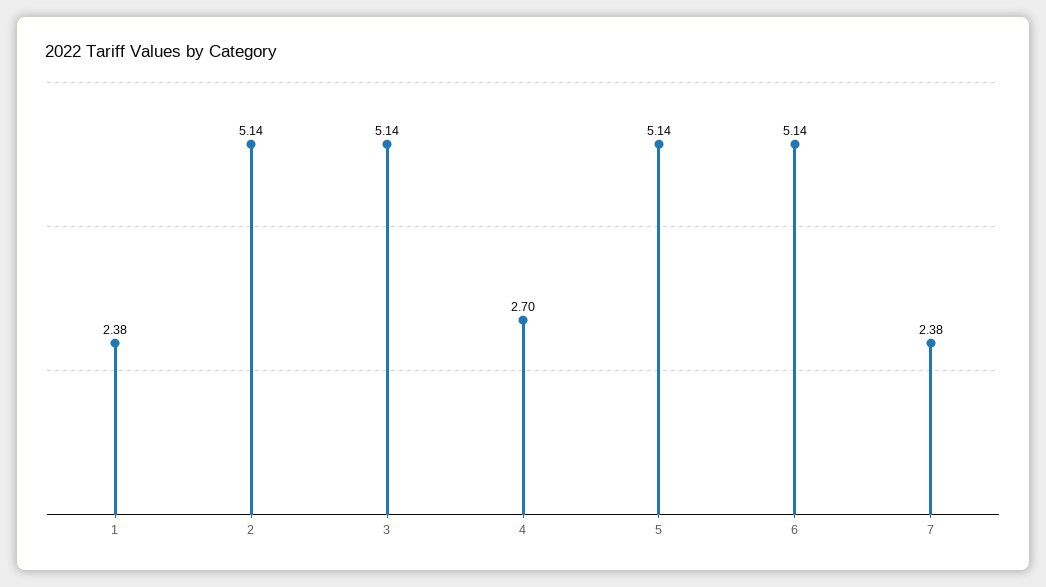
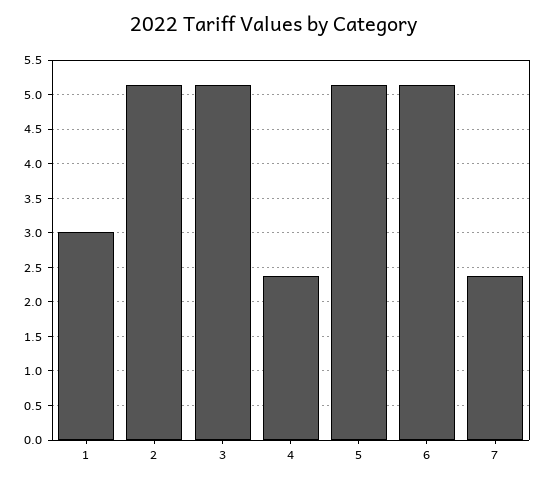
1: 2.38 -> 3
4: 2.7 -> 2.4

